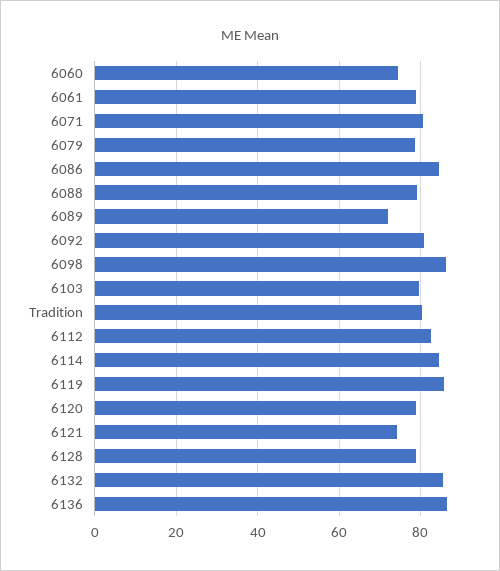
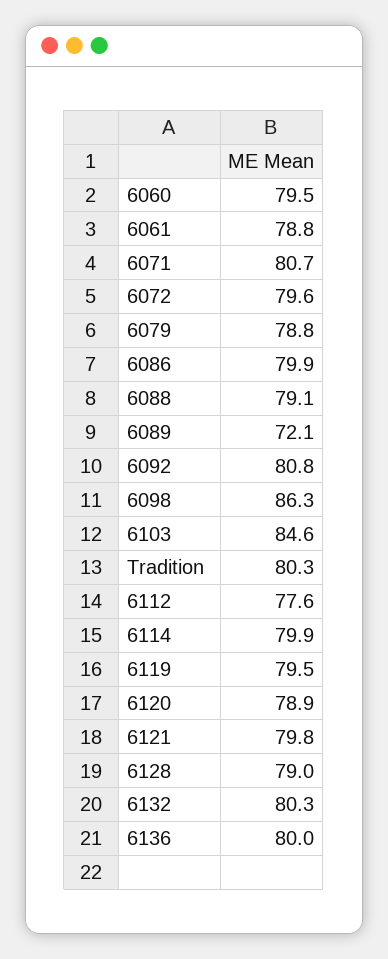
6060: 74 -> 79.5
6086: 84 -> 79.9
6103: 80 -> 84.6
6112: 82 -> 77.6
6114: 84 -> 79.9
6119: 86 -> 79.5
6121: 74 -> 79.8
6132: 86 -> 80.3
6136: 86 -> 80
6072: none -> 79.6

